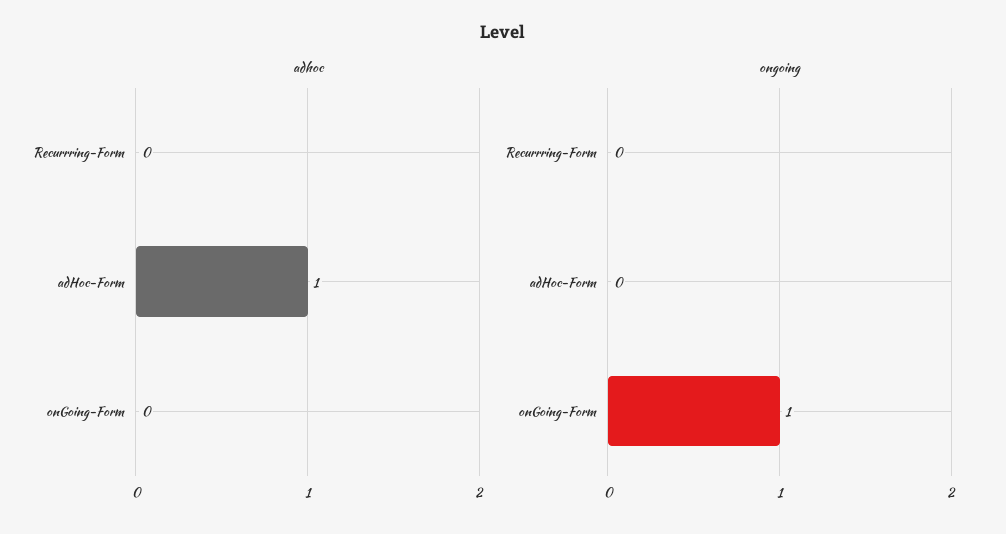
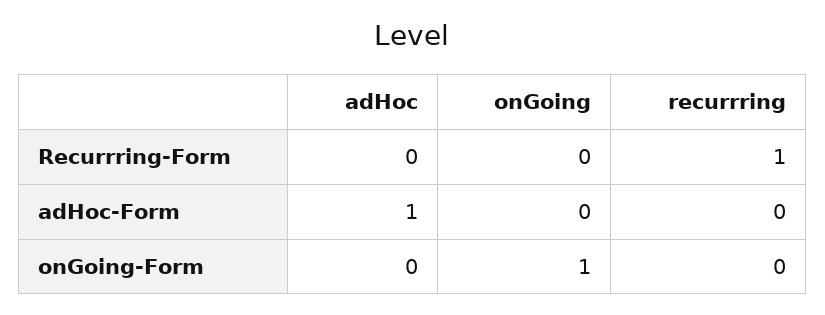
recurrring, Recurrring-Form: none -> 1
recurrring, adHoc-Form: none -> 0
recurrring, onGoing-Form: none -> 0

